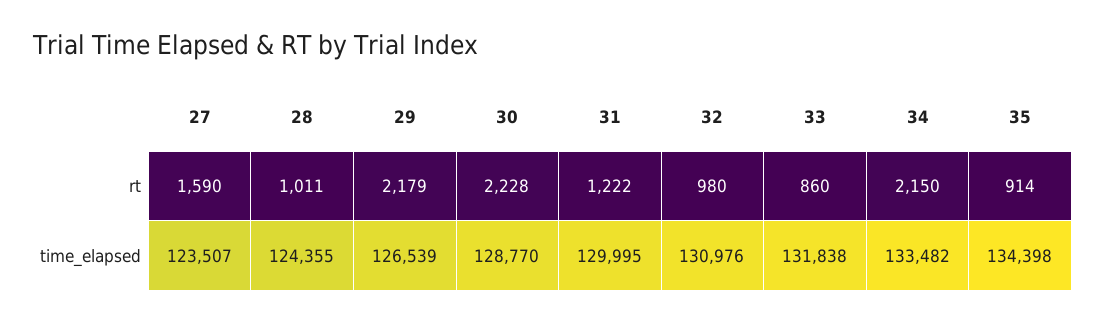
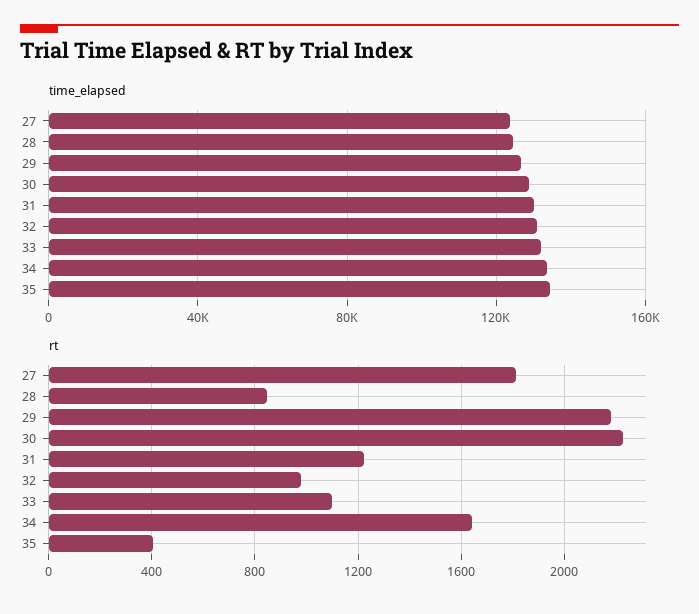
rt, 27: 1590 -> 1800
rt, 28: 1011 -> 850
rt, 33: 860 -> 1100
rt, 34: 2150 -> 1650
rt, 35: 914 -> 400

